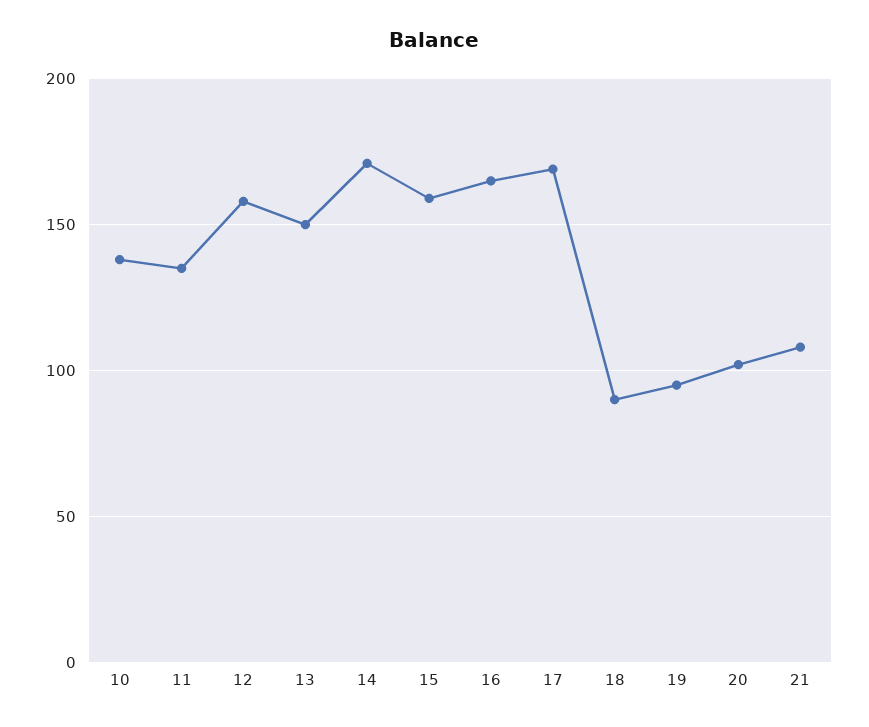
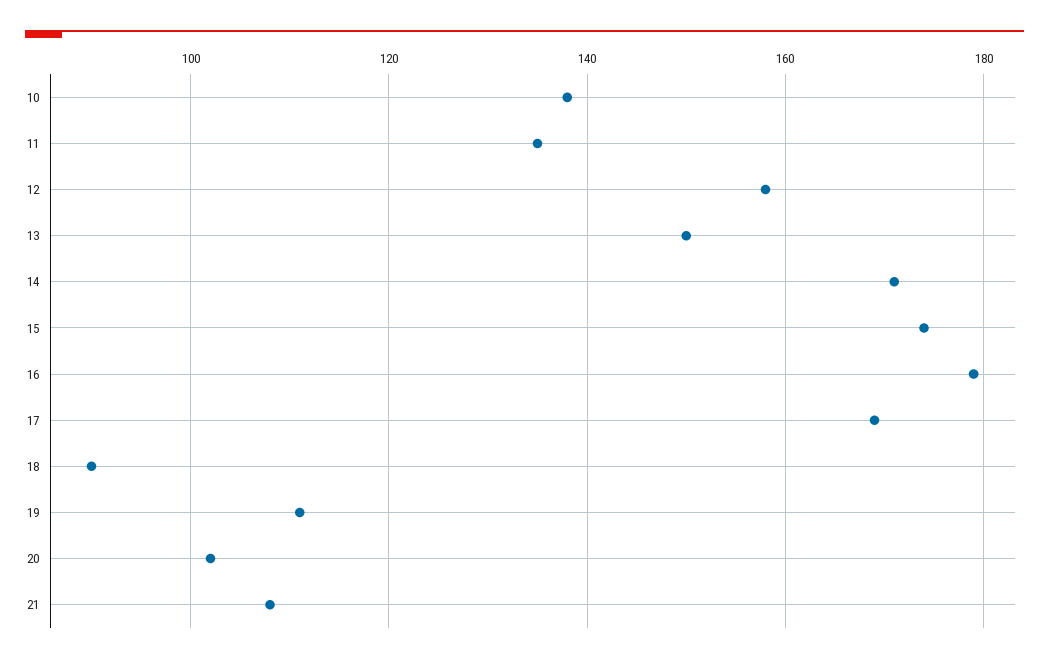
15: 160 -> 175
16: 165 -> 180
19: 95 -> 110

